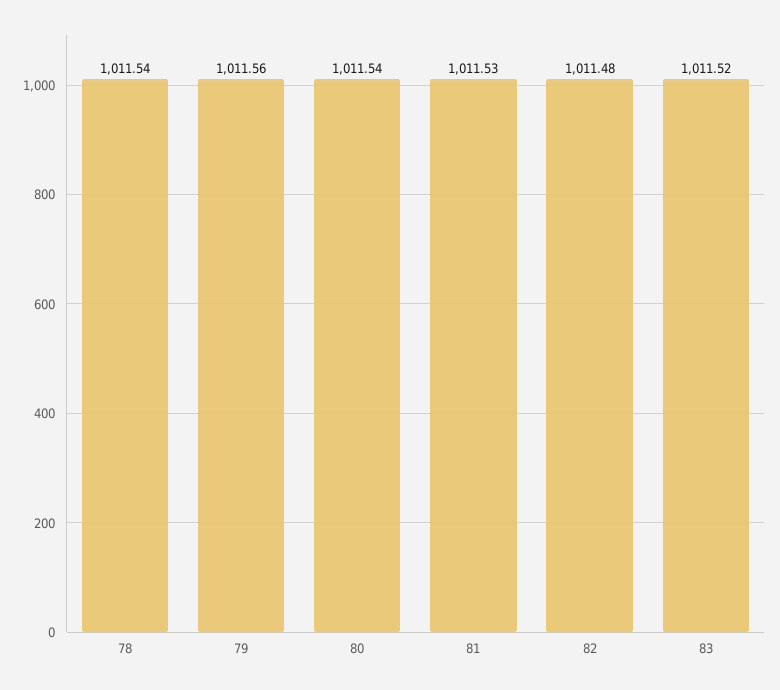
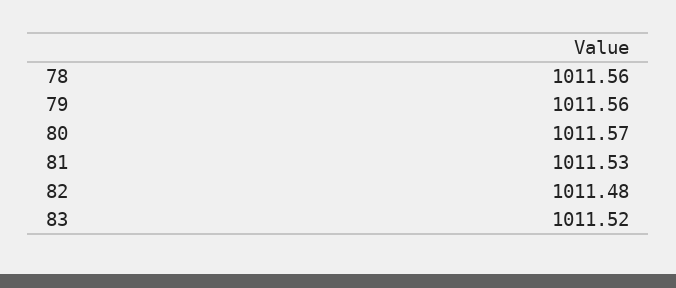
78: 1011.54 -> 1011.56
80: 1011.54 -> 1011.57

